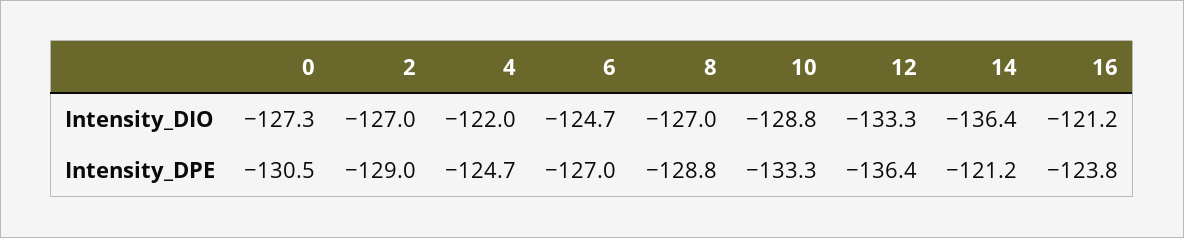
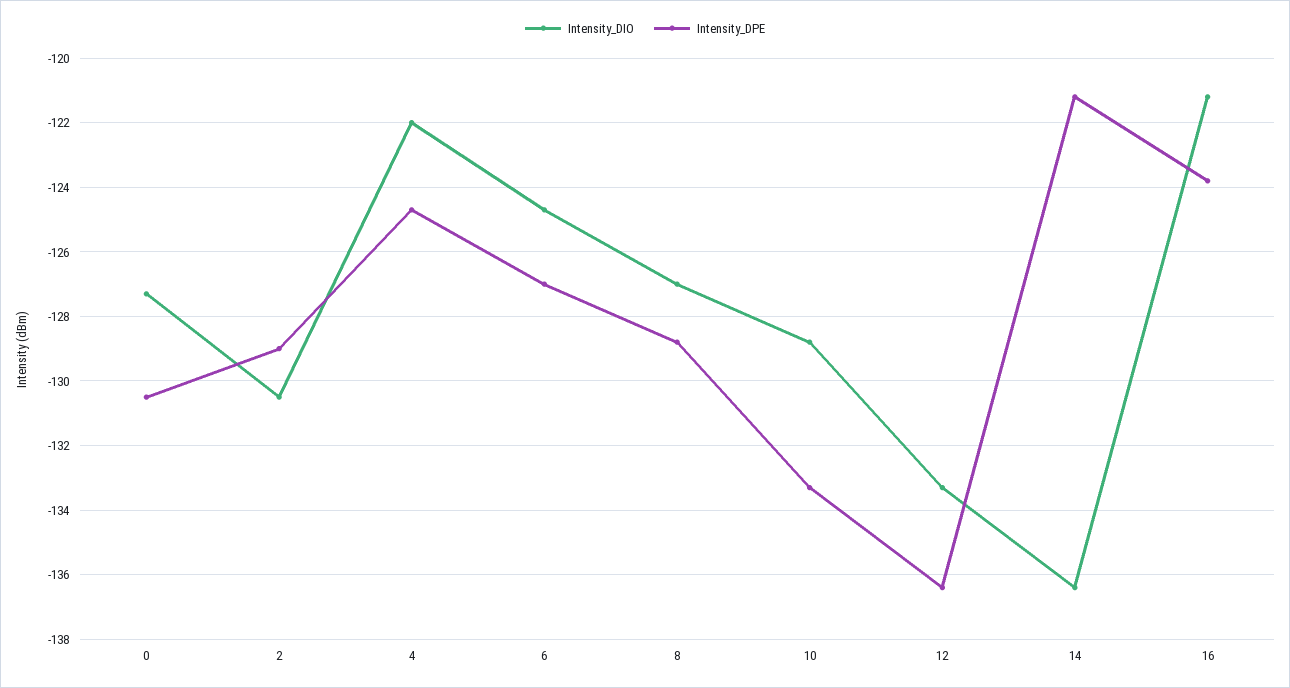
Intensity_DIO, 2: -127 -> -130.5

